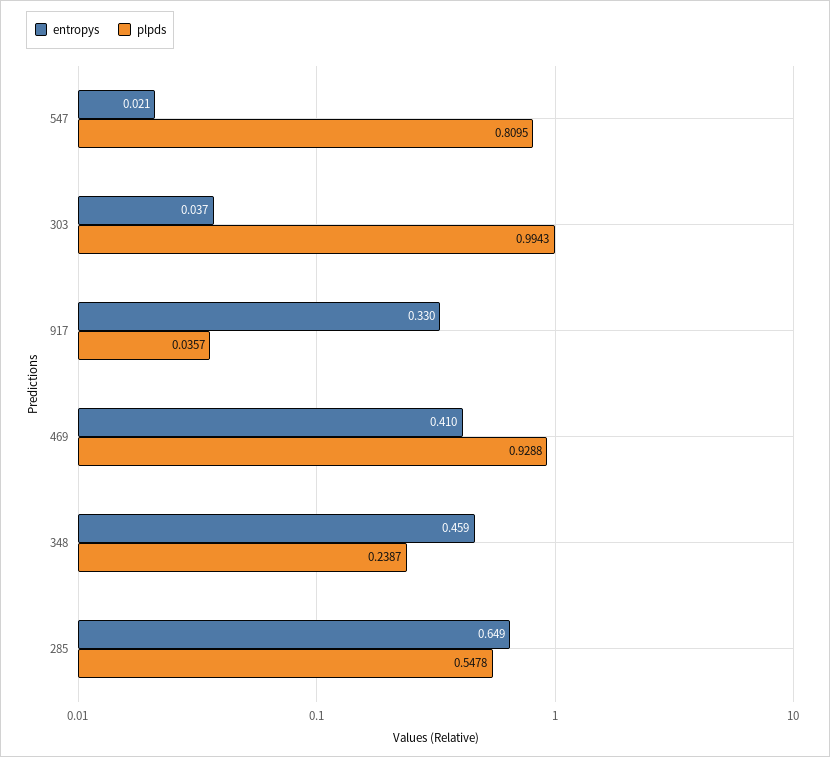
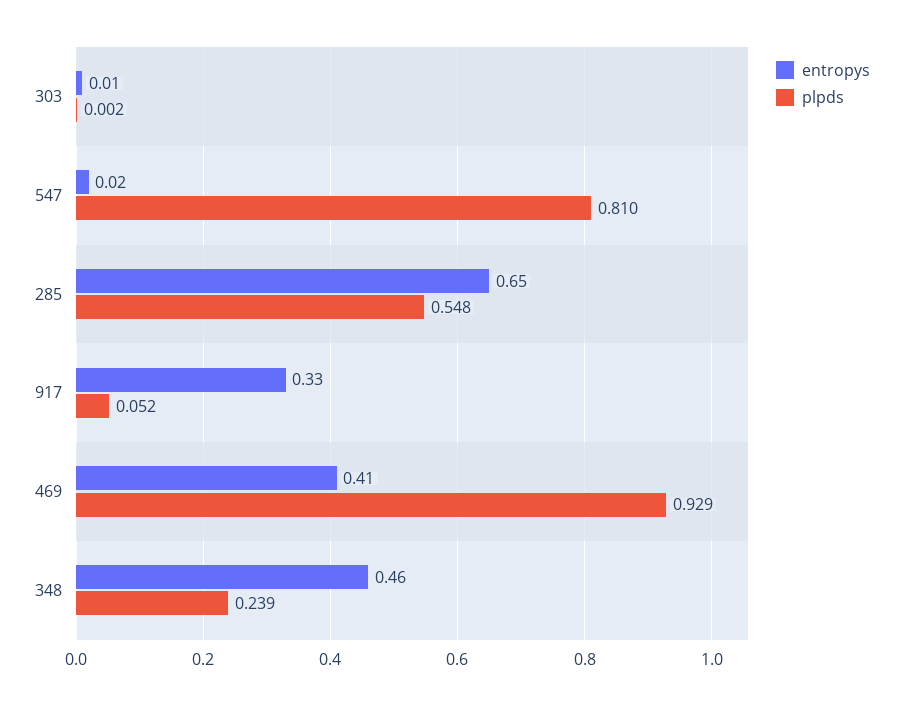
entropys, 303: 0.037 -> 0.01
plpds, 303: 0.9943 -> 0.002
plpds, 917: 0.0357 -> 0.052

